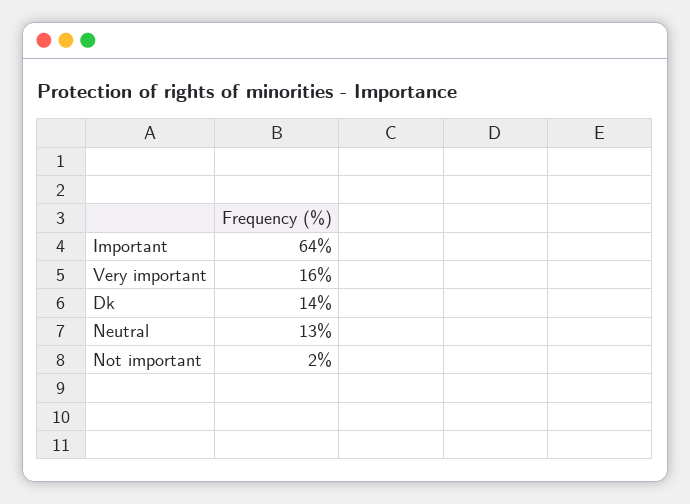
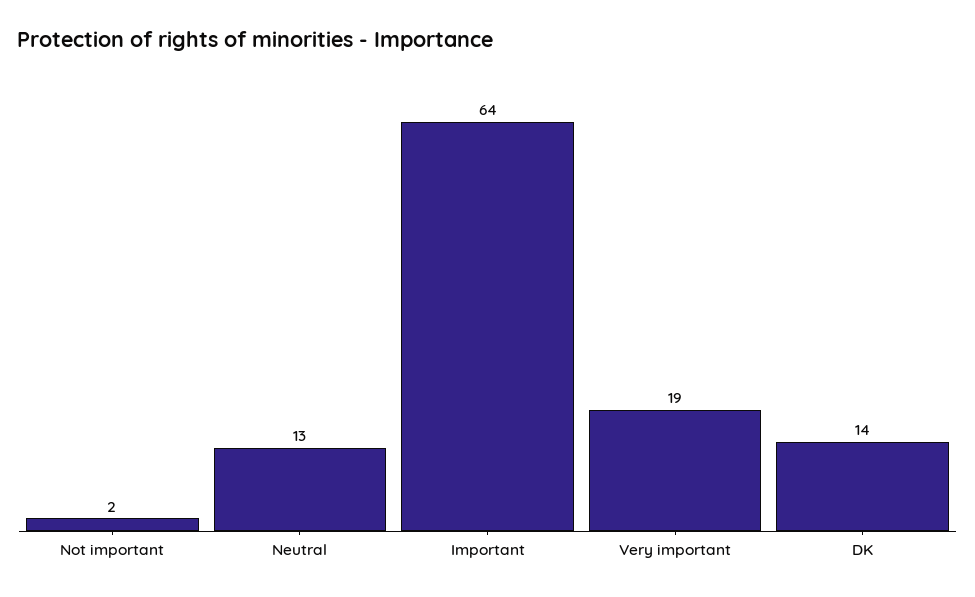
Very important: 16 -> 19

